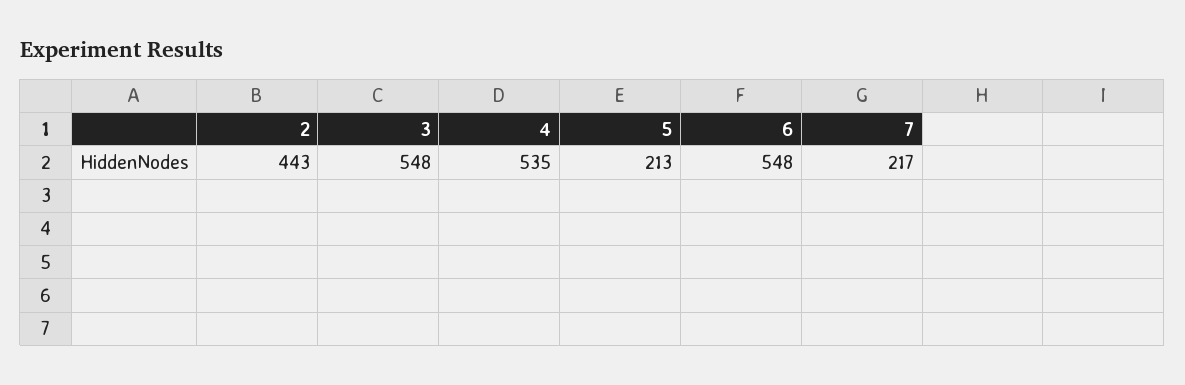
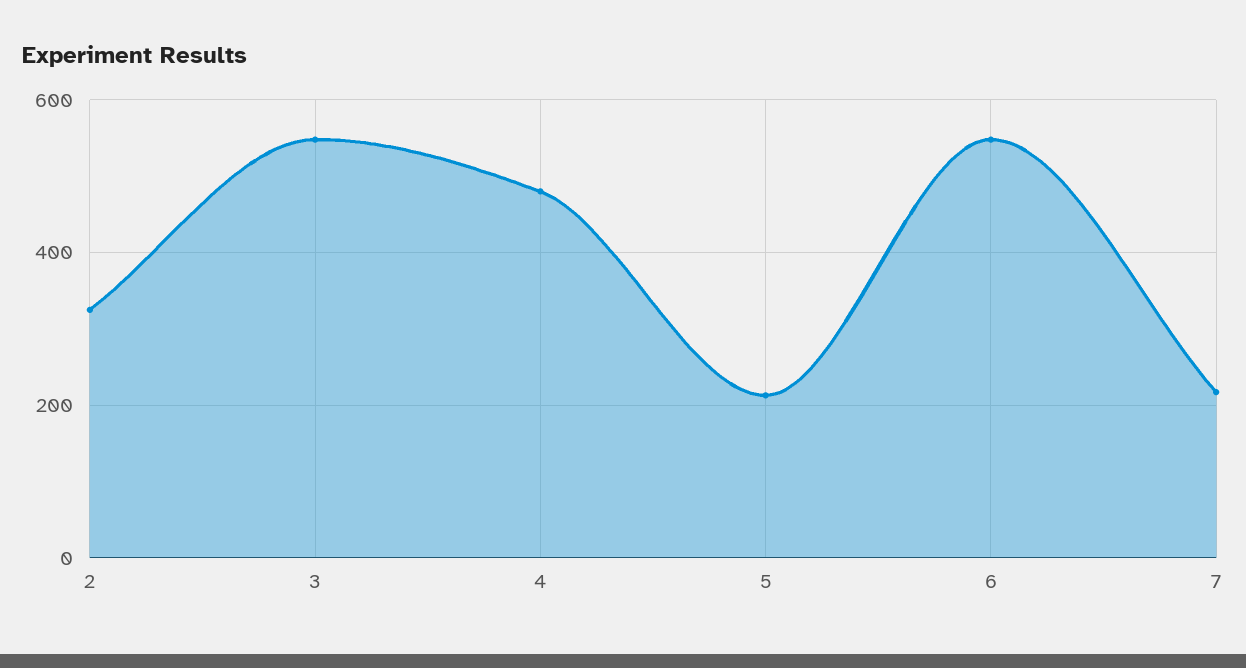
2: 443 -> 320
4: 535 -> 480

